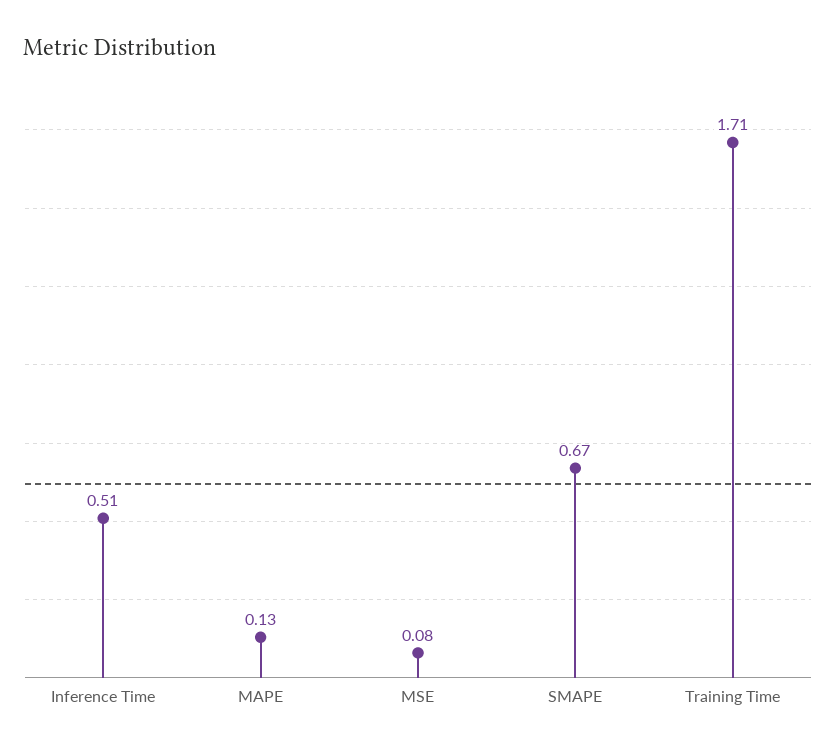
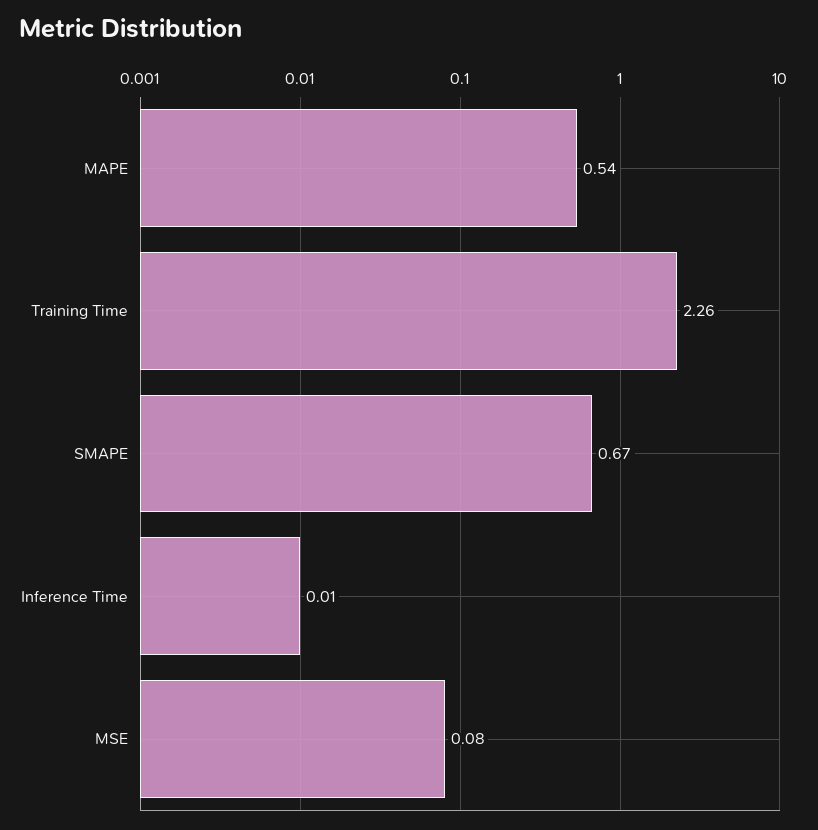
Inference Time: 0.51 -> 0.01
MAPE: 0.13 -> 0.54
Training Time: 1.71 -> 2.26

